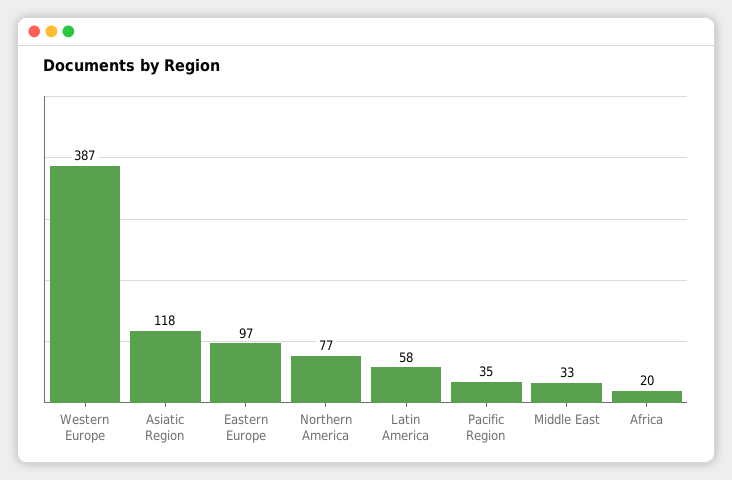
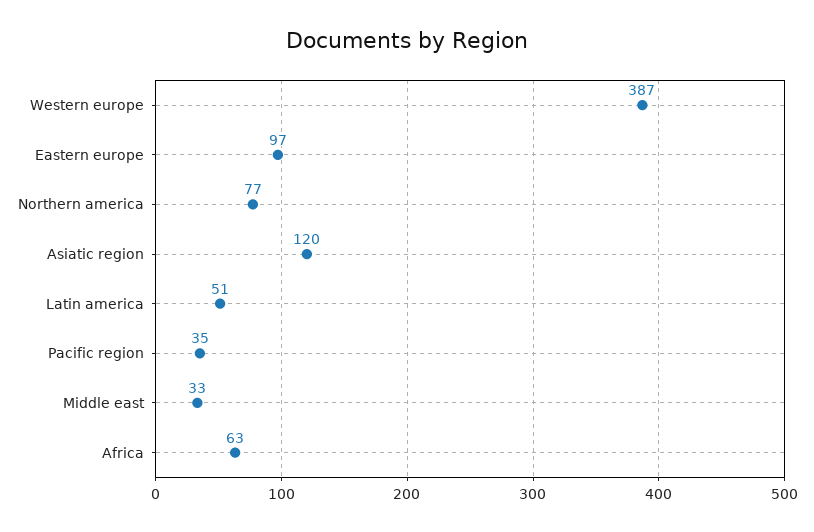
Asiatic Region: 118 -> 120
Latin America: 58 -> 51
Africa: 20 -> 63

